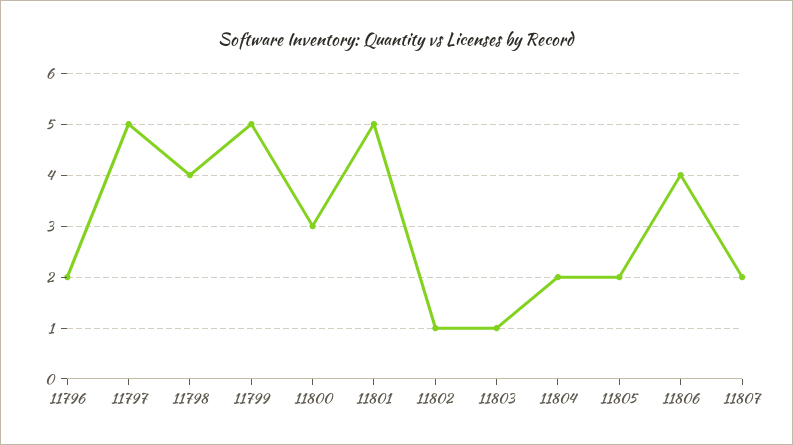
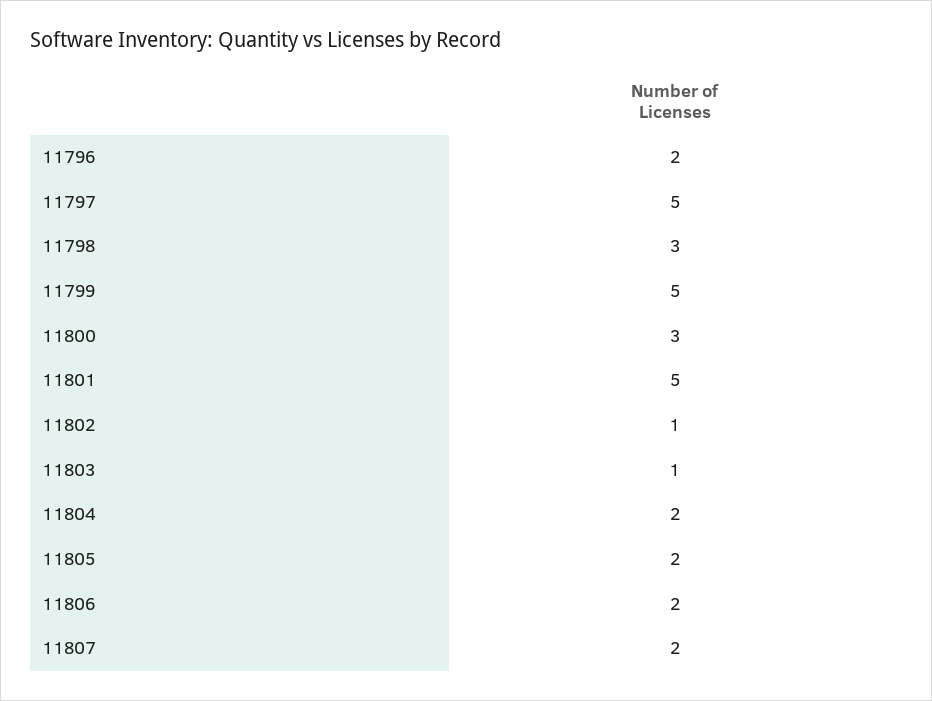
11798: 4 -> 3
11806: 4 -> 2

